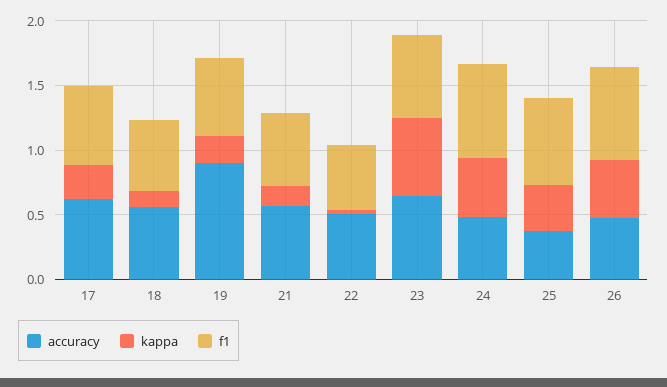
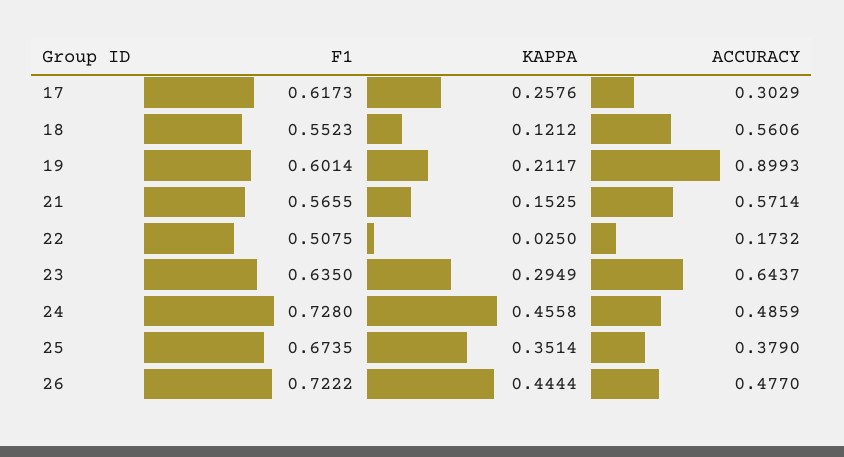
accuracy, 17: 0.6 -> 0.3029
accuracy, 22: 0.5 -> 0.1732
kappa, 23: 0.6 -> 0.2949

